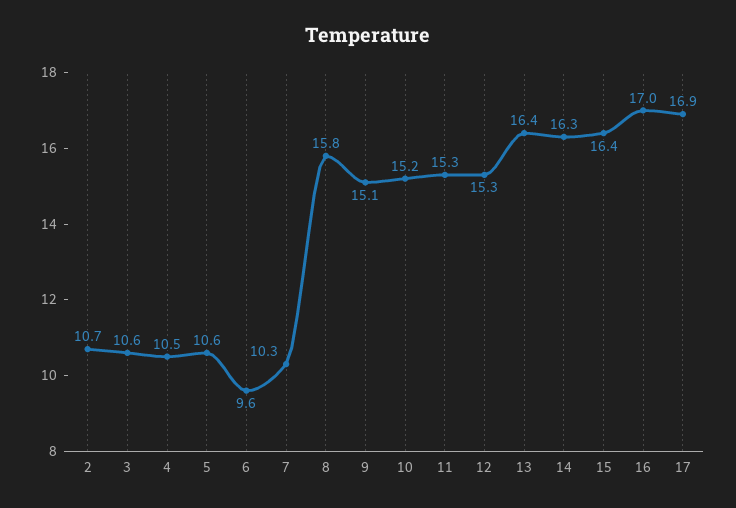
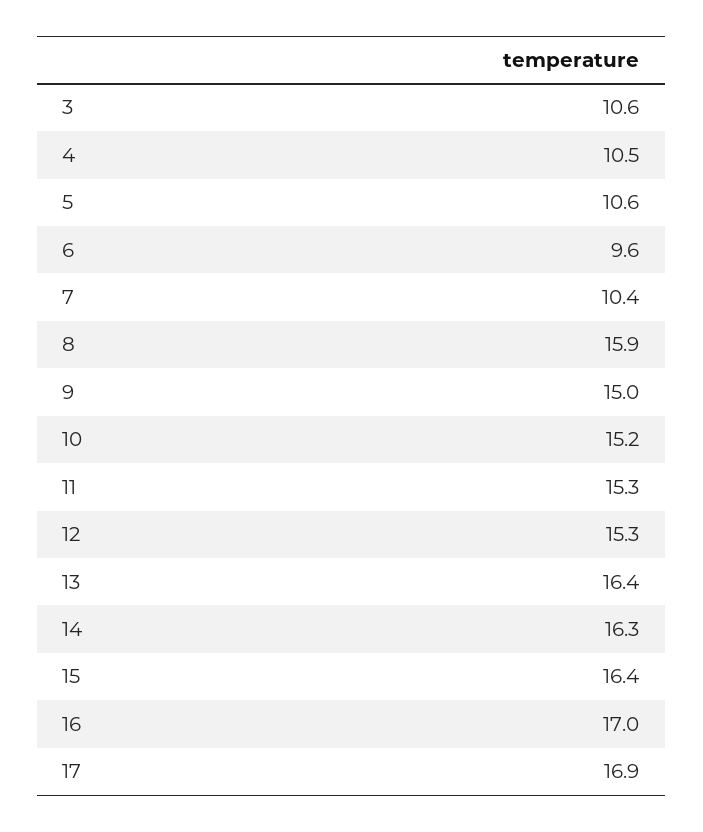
2: 10.7 -> none
7: 10.3 -> 10.4
8: 15.8 -> 15.9
9: 15.1 -> 15

